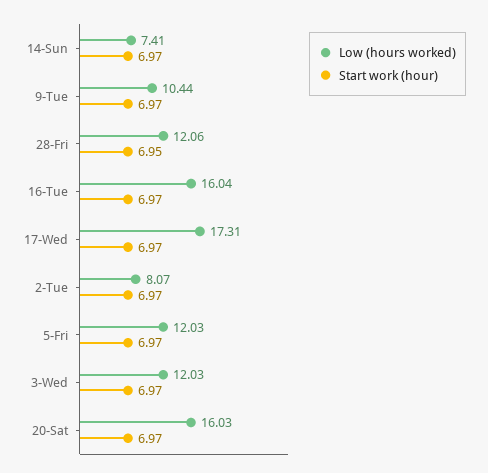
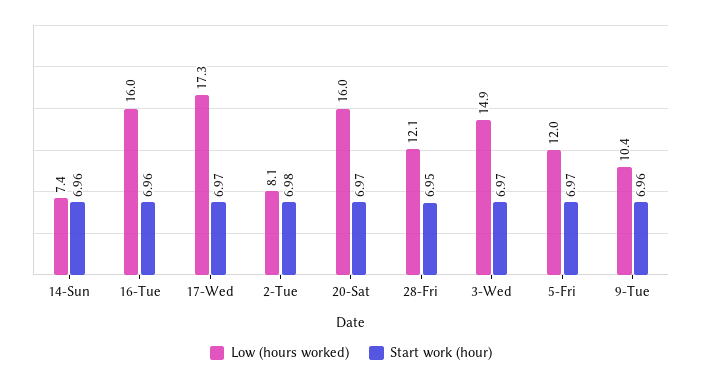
Start work (hour), 14-Sun: 6.97 -> 6.96
Start work (hour), 9-Tue: 6.97 -> 6.96
Start work (hour), 16-Tue: 6.97 -> 6.96
Start work (hour), 2-Tue: 6.97 -> 6.98
Low (hours worked), 3-Wed: 12.03 -> 14.9

